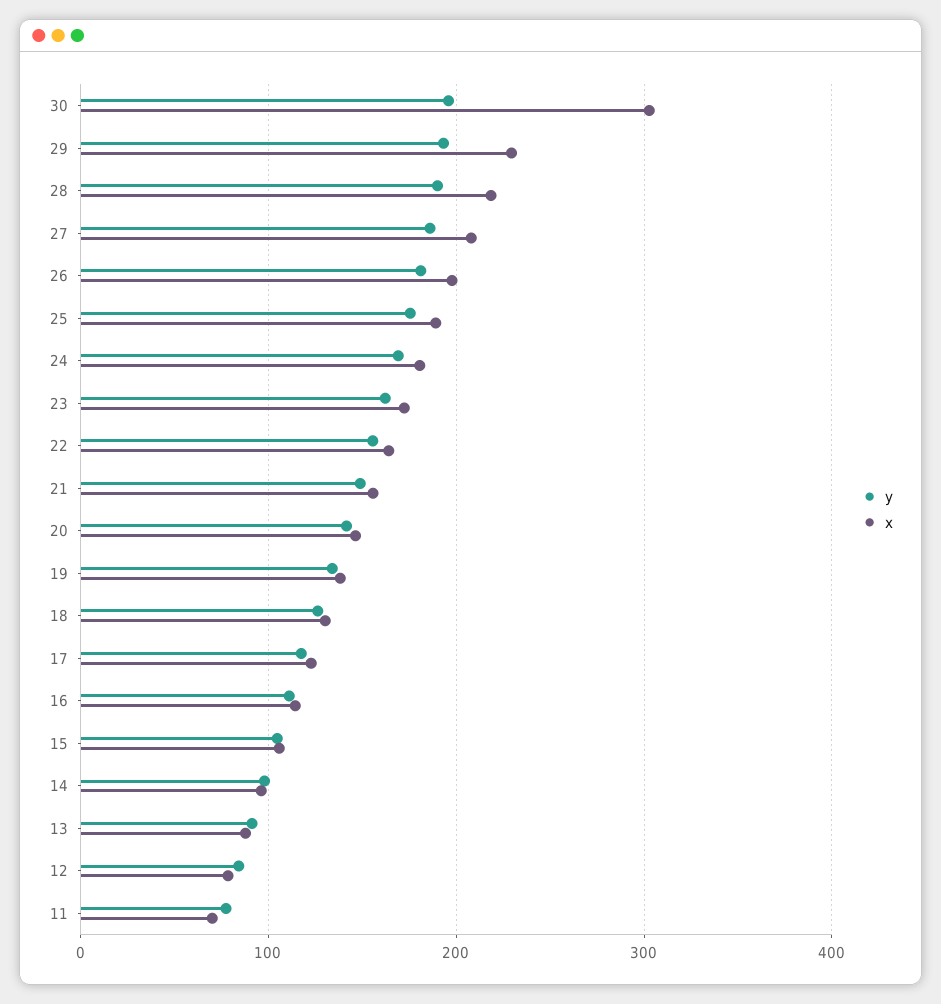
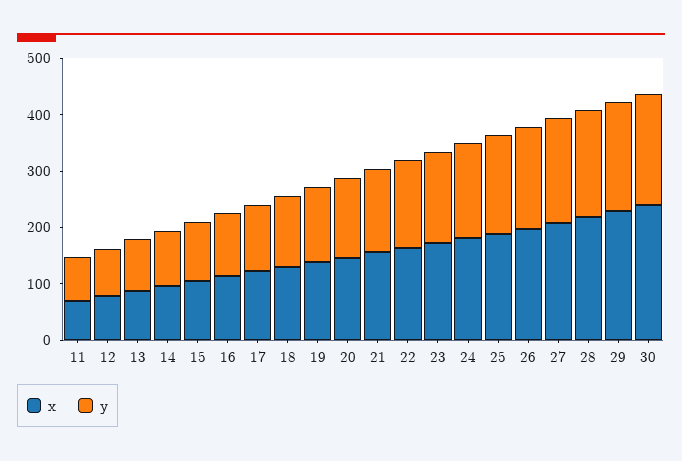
x, 30: 300 -> 240

